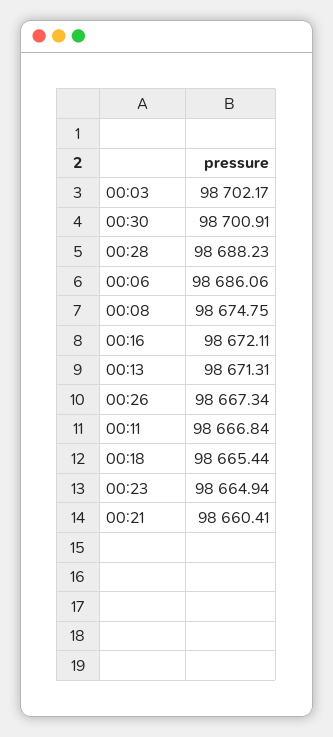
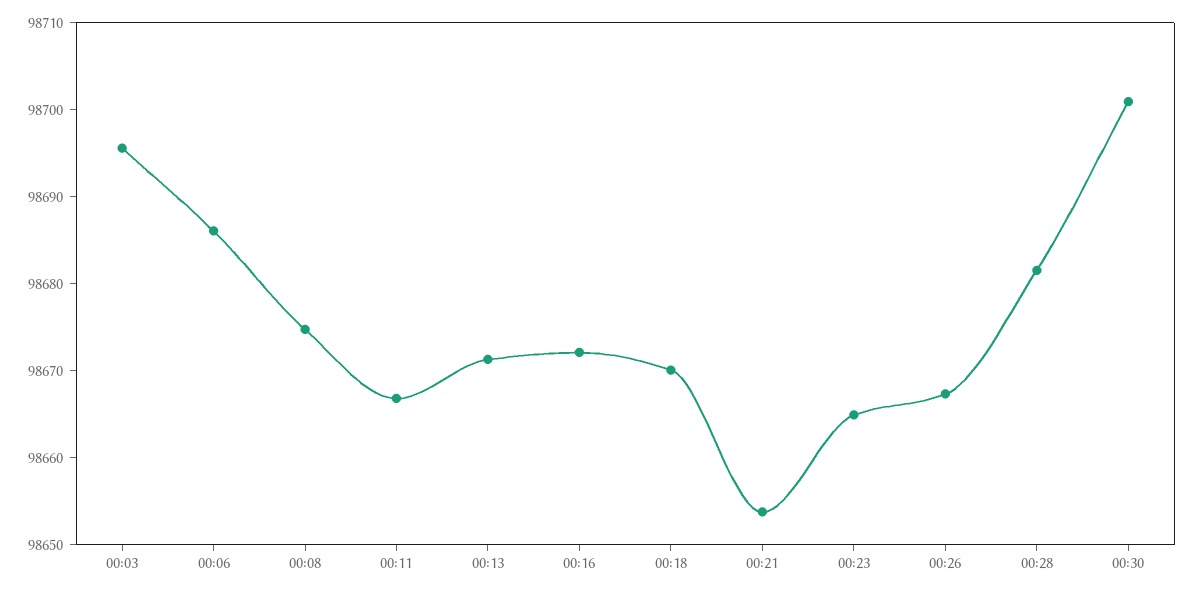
00:03: 98702.17 -> 98696
00:28: 98688.23 -> 98682
00:18: 98665.44 -> 98670
00:21: 98660.41 -> 98654

